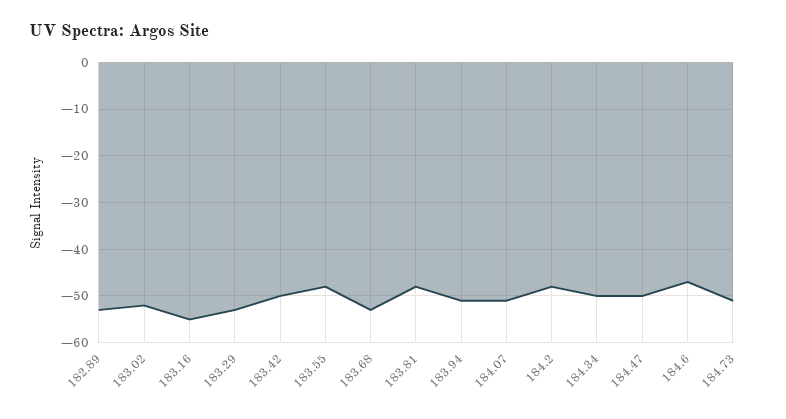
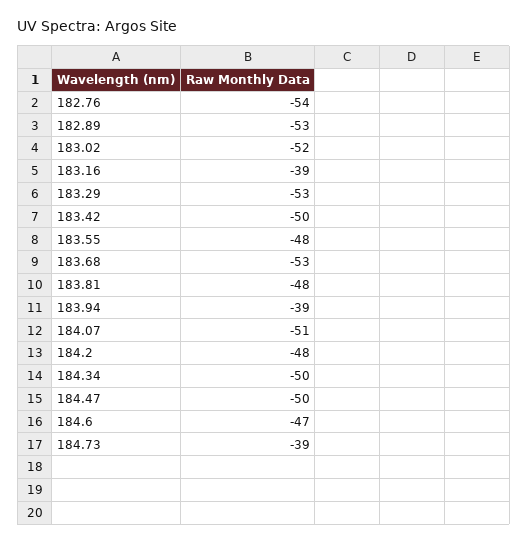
183.16: -55 -> -39
183.94: -50 -> -39
184.73: -50 -> -39
182.76: none -> -54

